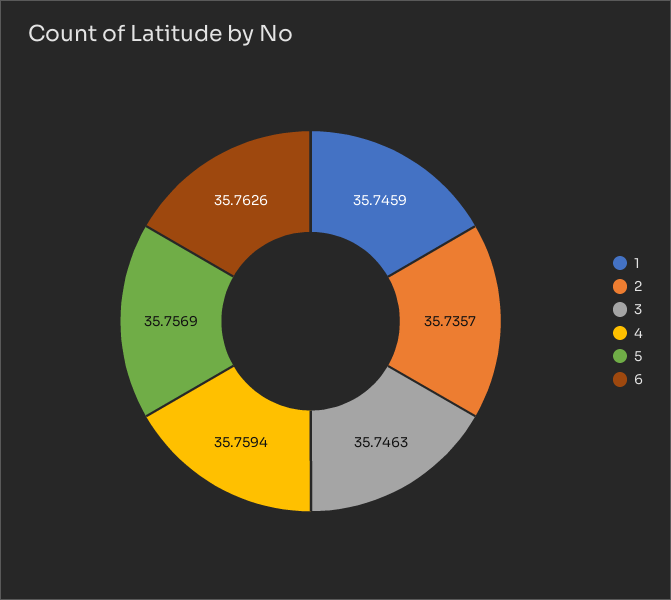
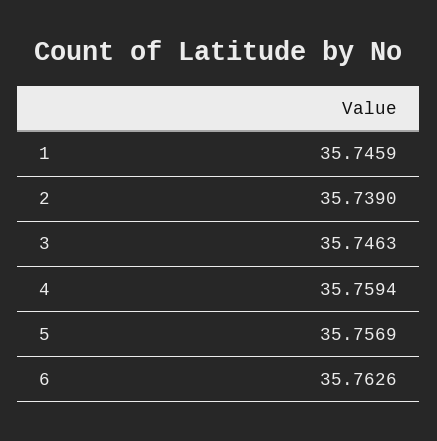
2: 35.7357 -> 35.739

